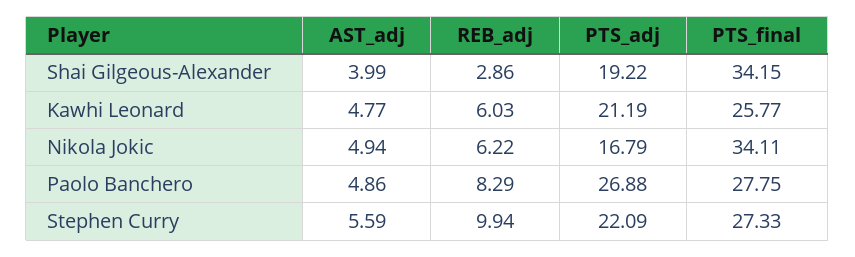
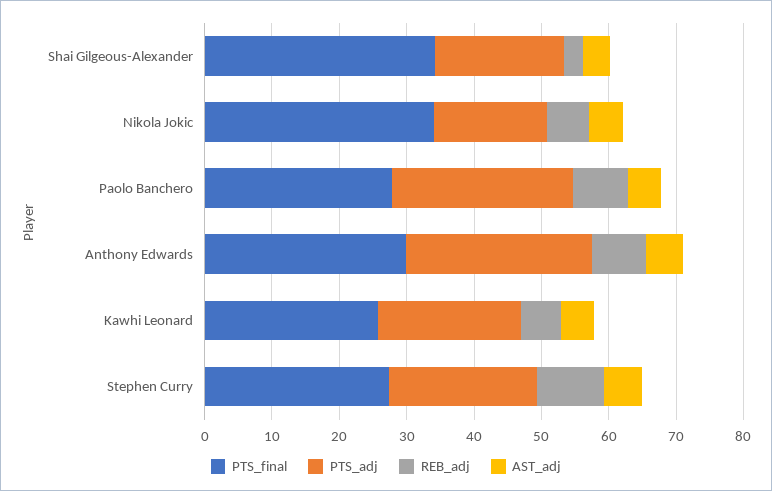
PTS_final, Anthony Edwards: none -> 30
PTS_adj, Anthony Edwards: none -> 28
REB_adj, Anthony Edwards: none -> 8
AST_adj, Anthony Edwards: none -> 6

